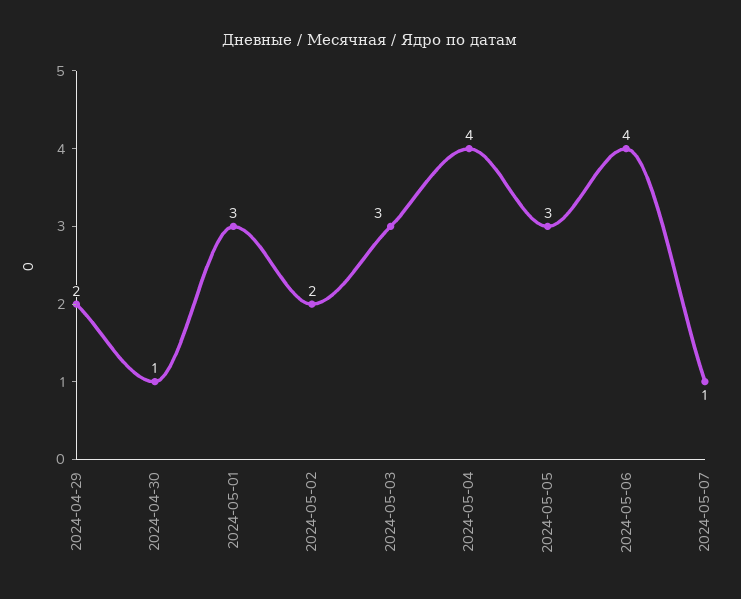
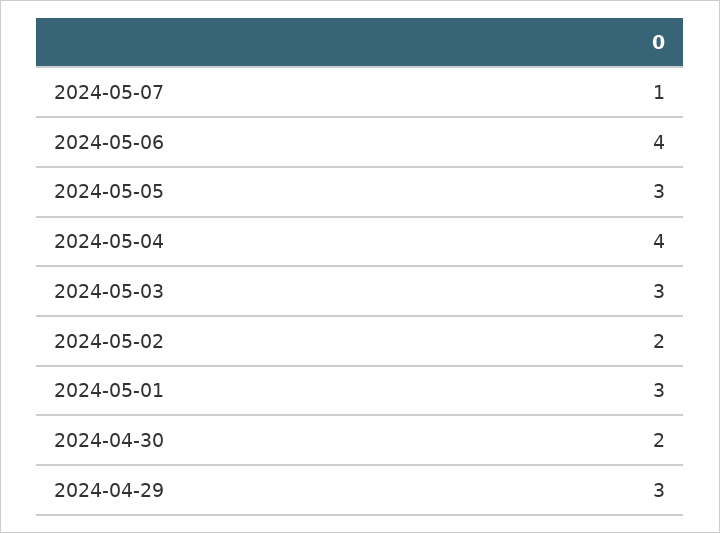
2024-04-29: 2 -> 3
2024-04-30: 1 -> 2

